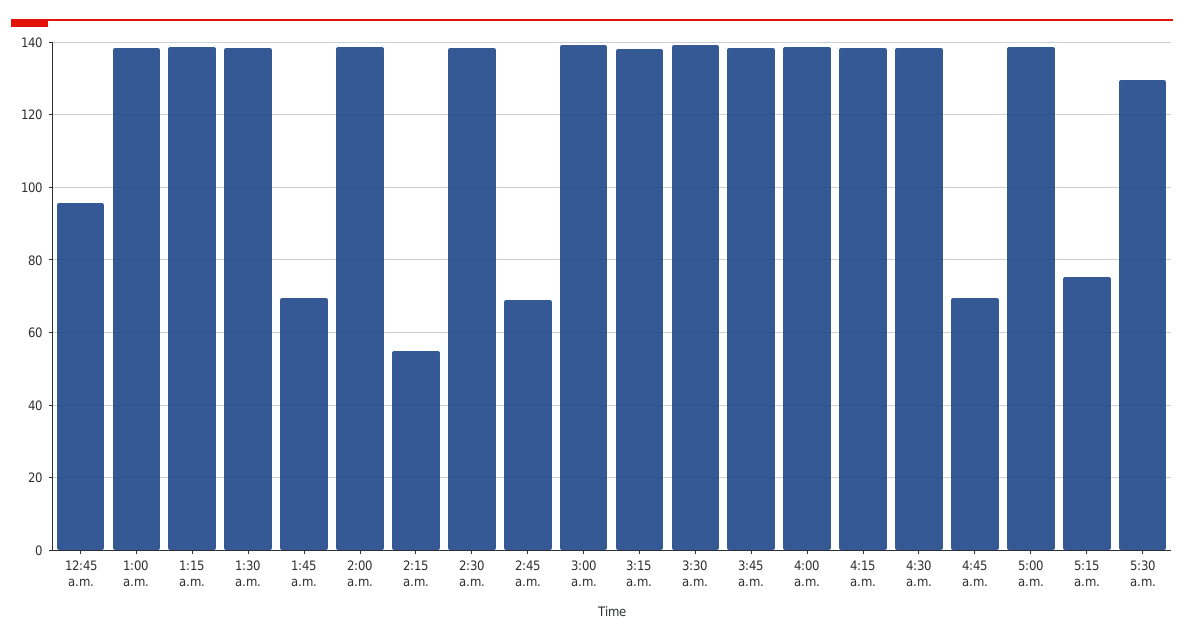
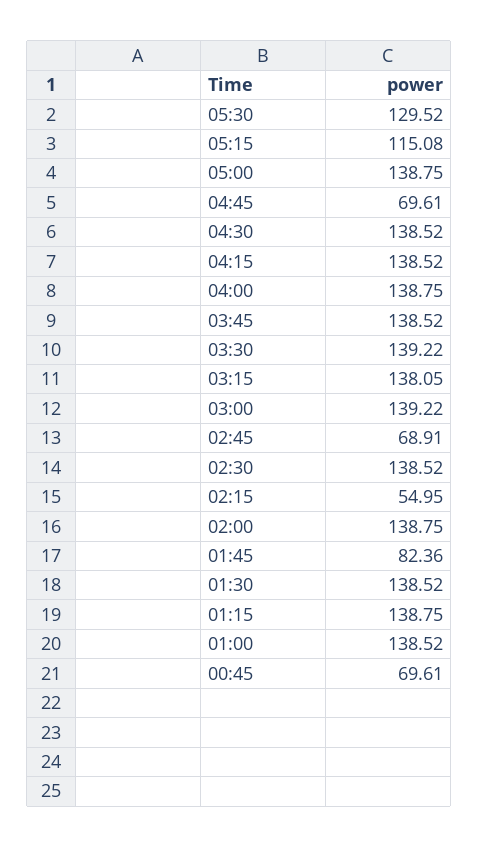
12:45 a.m.: 96 -> 69.61
1:45 a.m.: 70 -> 82.36
5:15 a.m.: 76 -> 115.08

